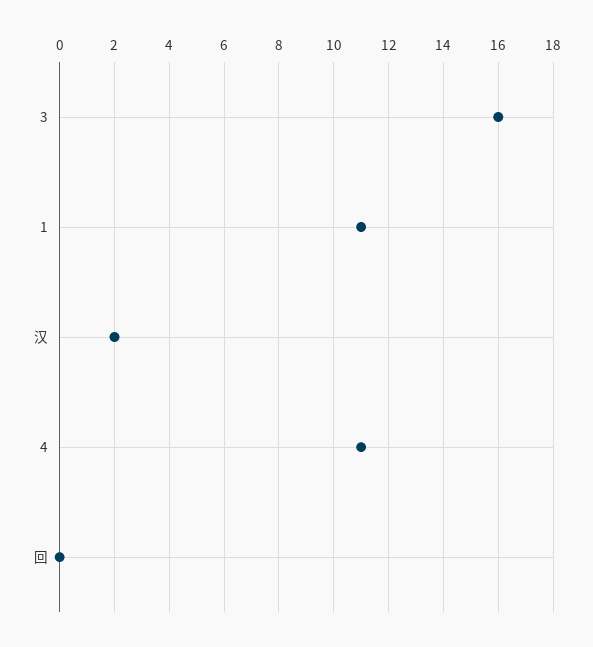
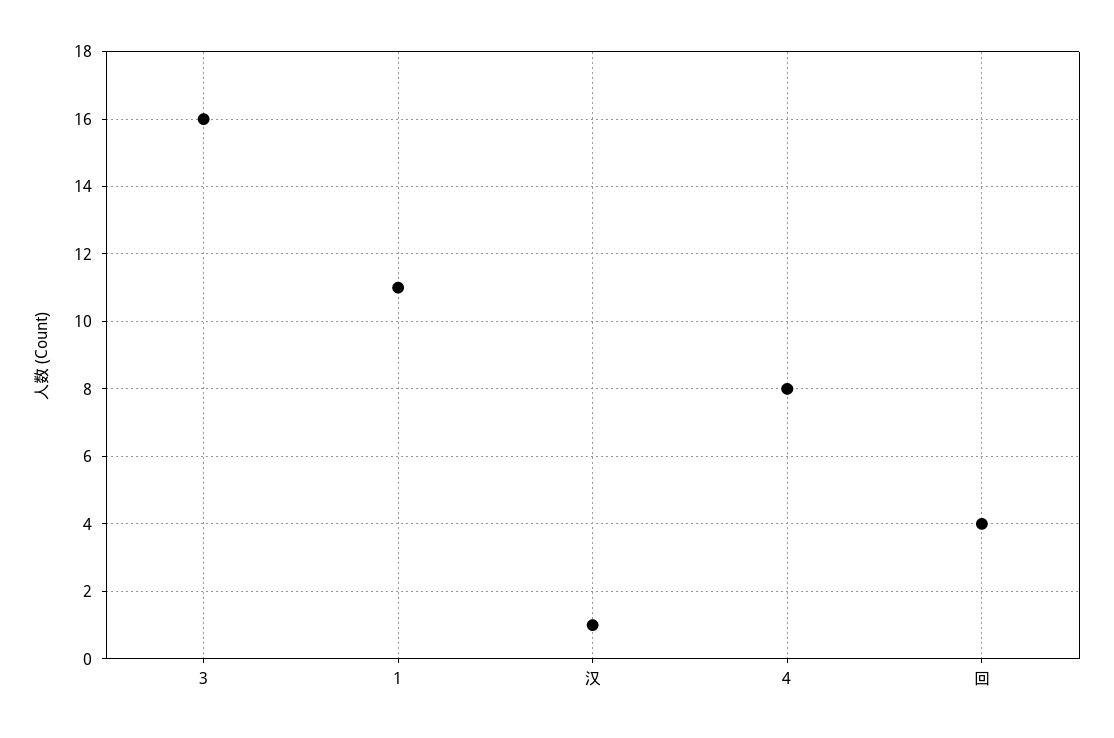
汉: 2 -> 1
4: 11 -> 8
回: 0 -> 4

